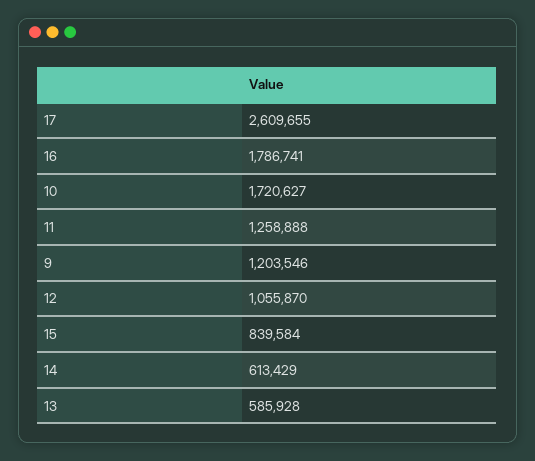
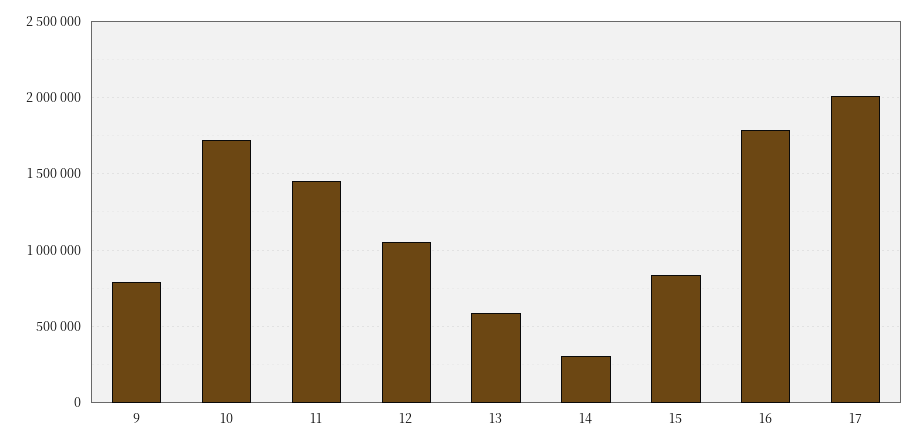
17: 2609655 -> 2000000
11: 1258888 -> 1450000
9: 1203546 -> 800000
14: 613429 -> 300000

